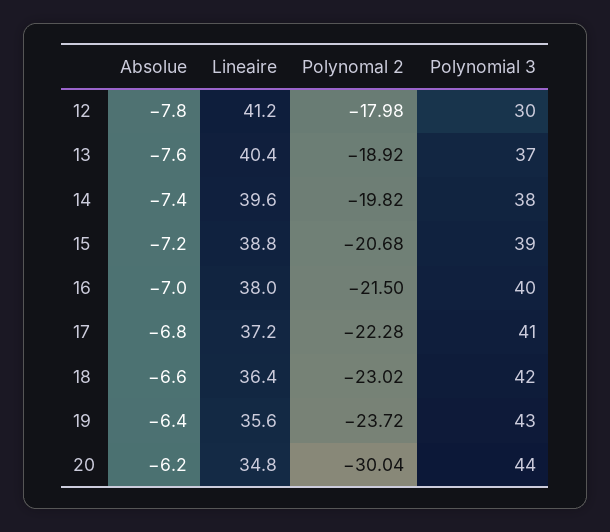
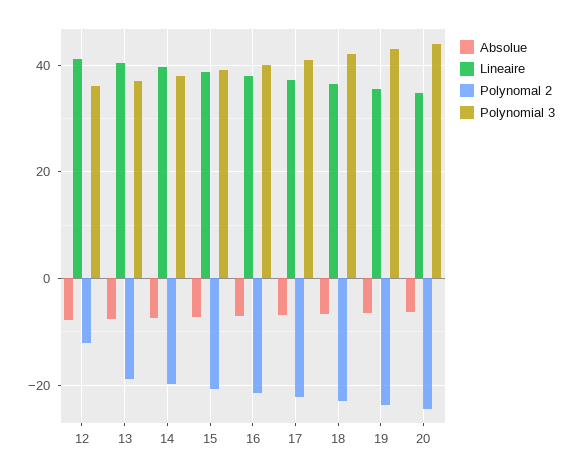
Polynomal 2, 12: -17.98 -> -12
Polynomial 3, 12: 30 -> 36
Polynomal 2, 20: -30.04 -> -24

